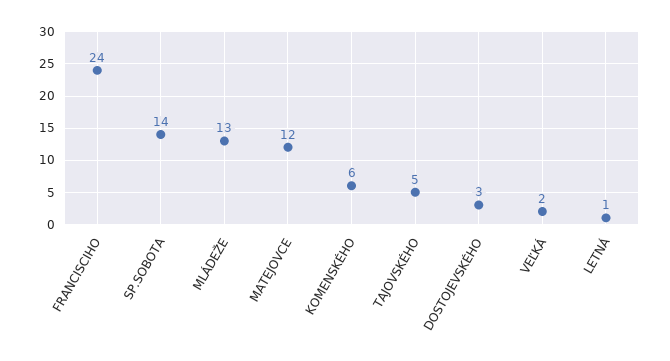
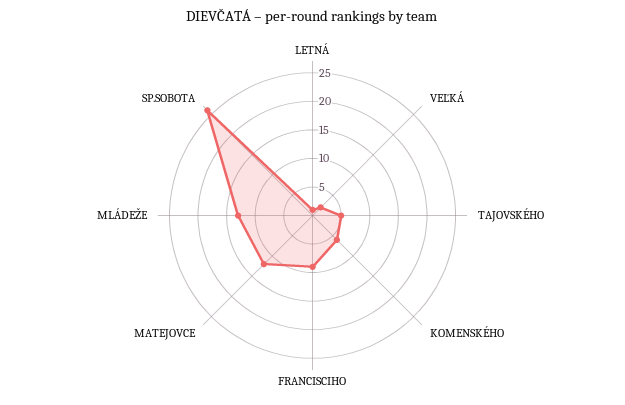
FRANCISCIHO: 24 -> 10
SP.SOBOTA: 14 -> 25
DOSTOJEVSKÉHO: 3 -> none

